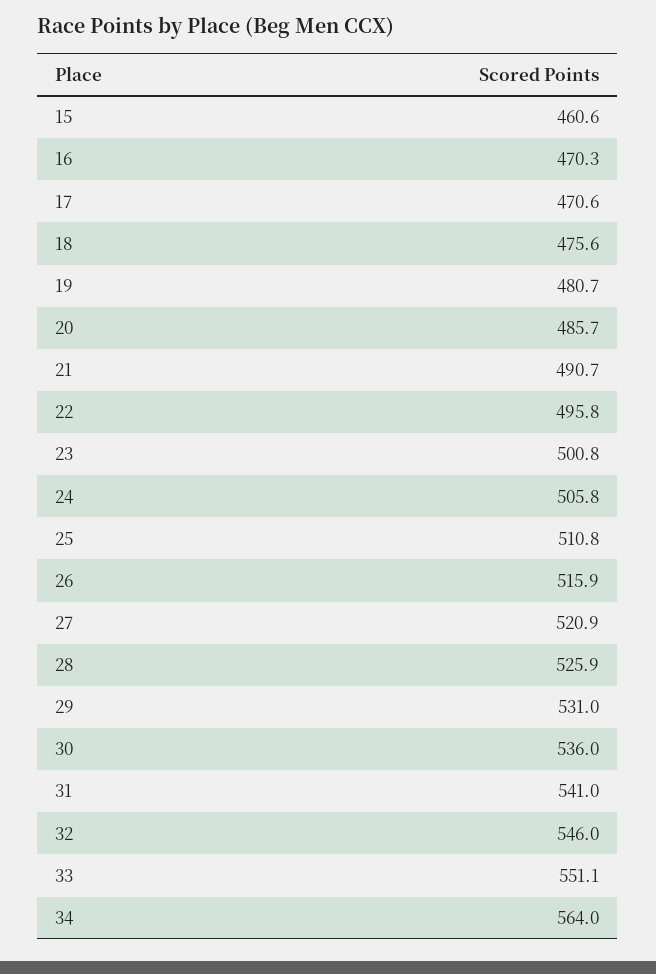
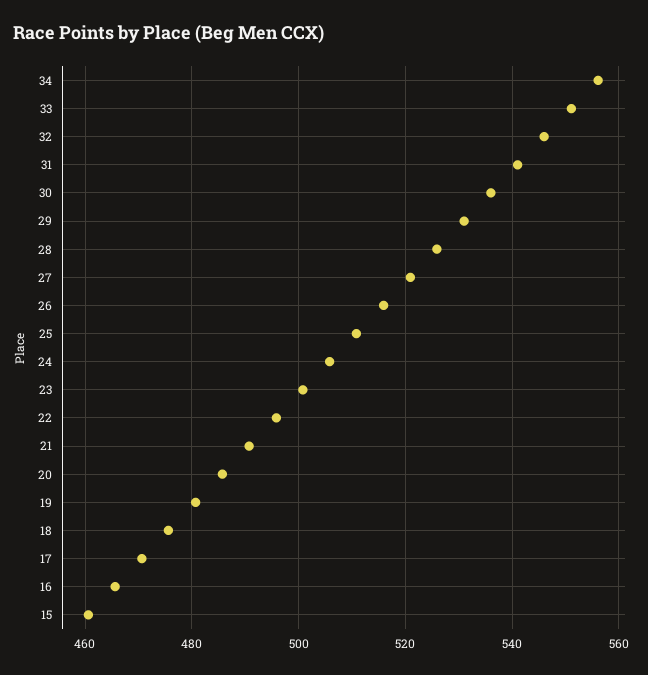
16: 470.3 -> 466
34: 564 -> 556

